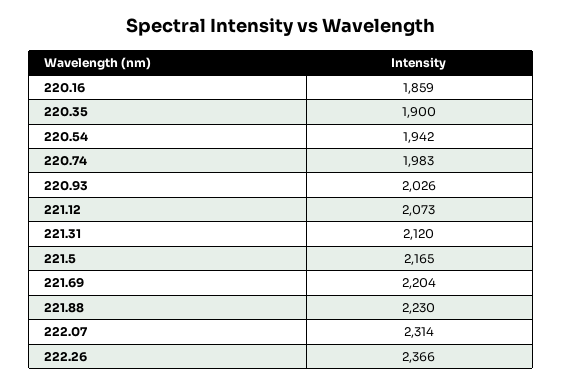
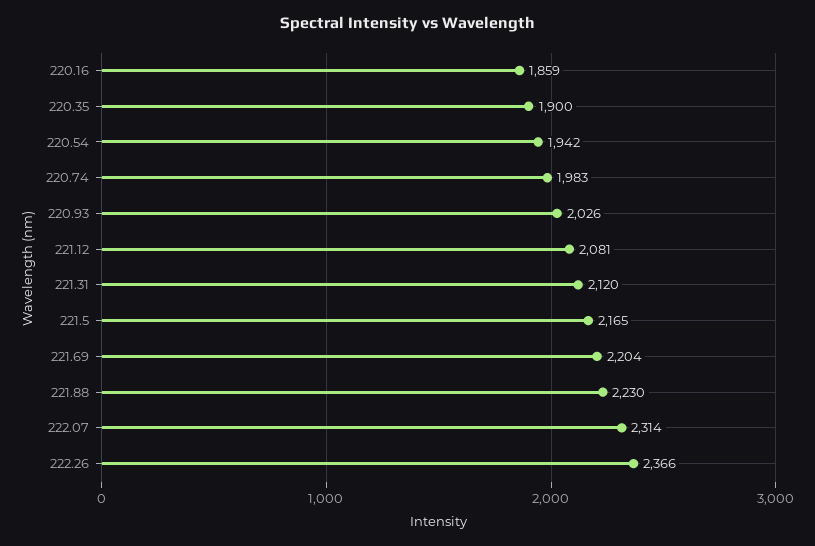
221.12: 2073 -> 2081

